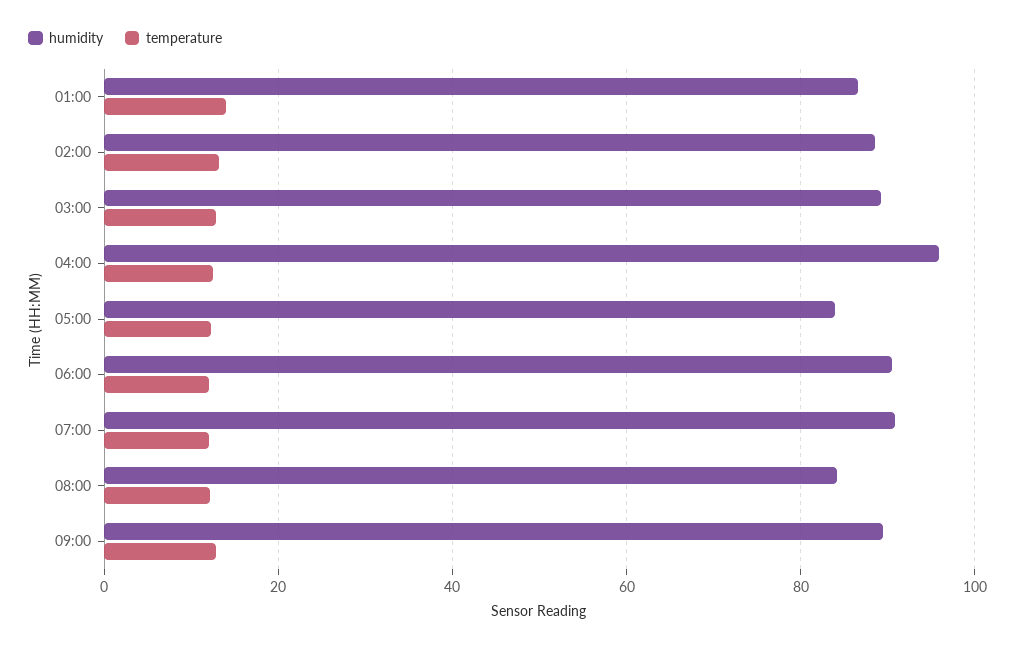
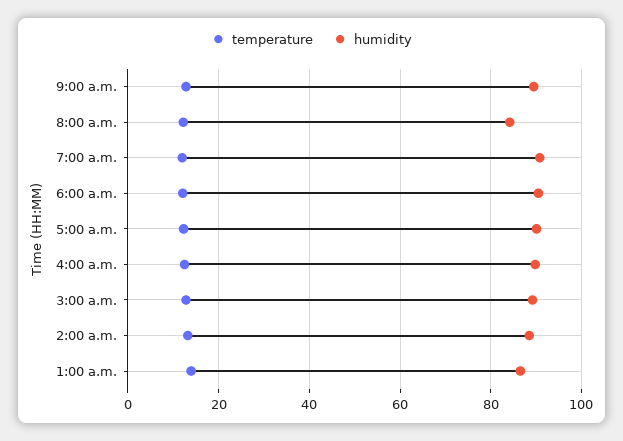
humidity, 04:00: 96 -> 90
humidity, 05:00: 84 -> 90

